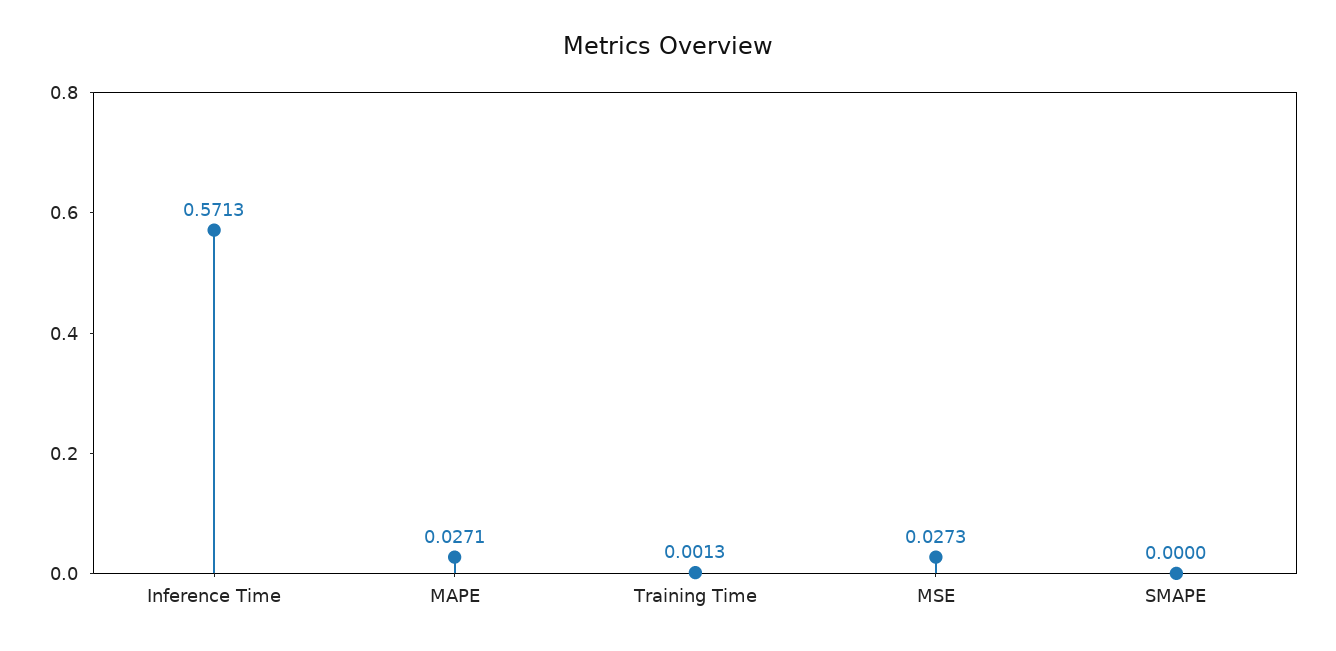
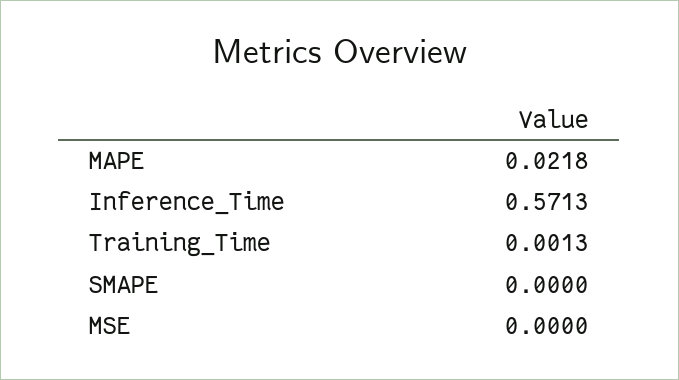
MAPE: 0.0271 -> 0.0218
MSE: 0.0273 -> 0

